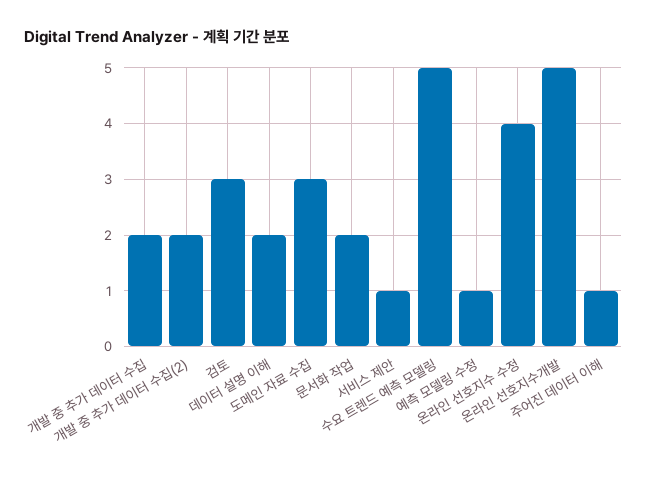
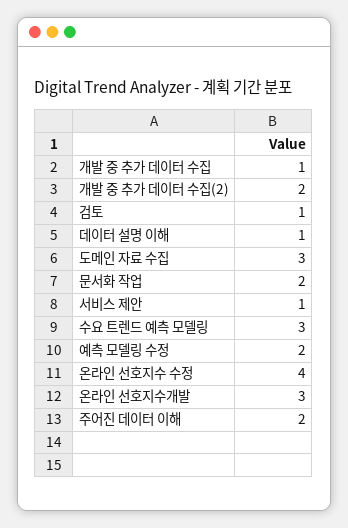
개발 중 추가 데이터 수집: 2 -> 1
검토: 3 -> 1
데이터 설명 이해: 2 -> 1
수요 트렌드 예측 모델링: 5 -> 3
예측 모델링 수정: 1 -> 2
온라인 선호지수개발: 5 -> 3
주어진 데이터 이해: 1 -> 2

